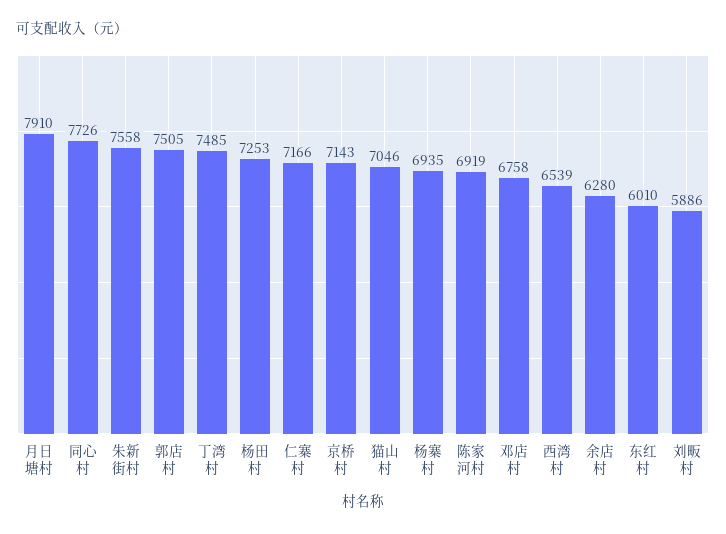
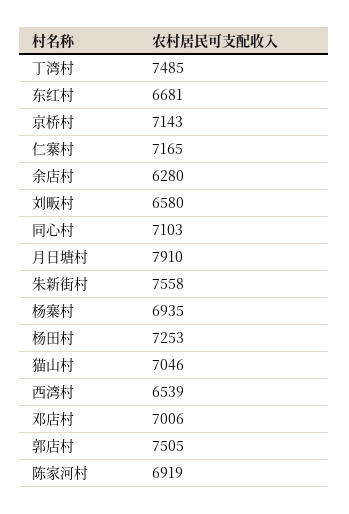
同心村: 7726 -> 7103
仁寨村: 7166 -> 7165
邓店村: 6758 -> 7006
东红村: 6010 -> 6681
刘畈村: 5886 -> 6580

